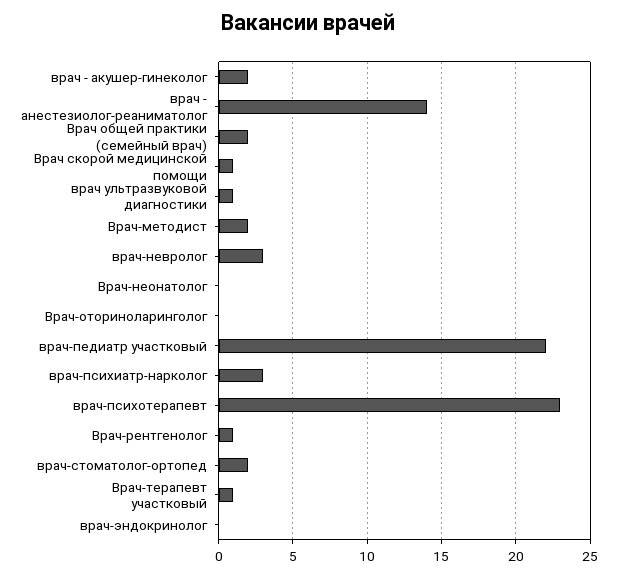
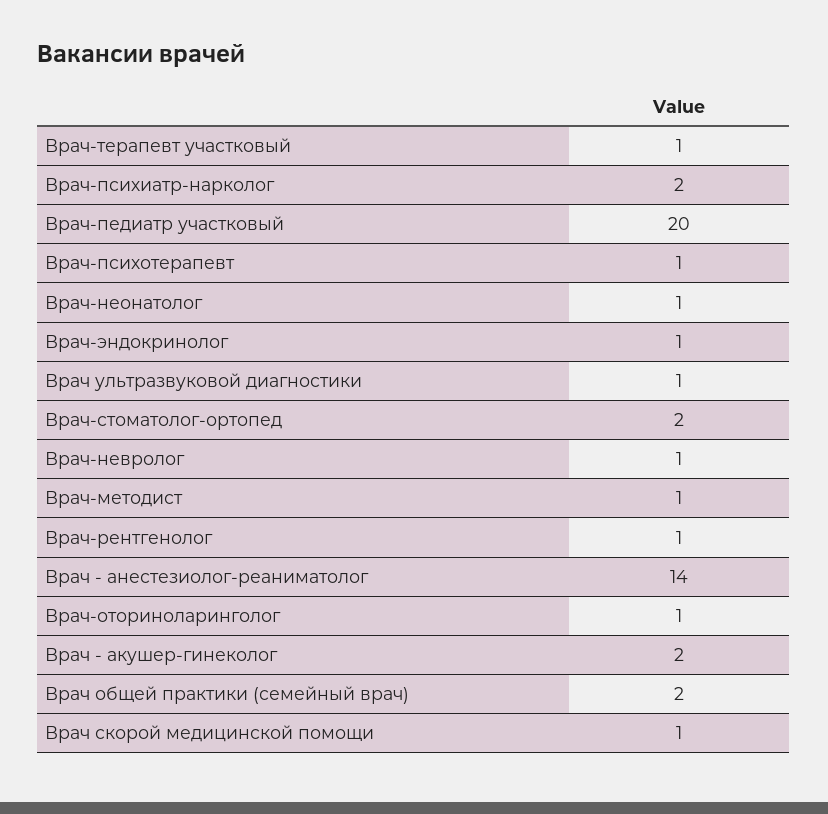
Врач-методист: 2 -> 1
врач-невролог: 3 -> 1
Врач-неонатолог: 0 -> 1
Врач-оториноларинголог: 0 -> 1
врач-педиатр участковый: 22 -> 20
врач-психиатр-нарколог: 3 -> 2
врач-психотерапевт: 23 -> 1
врач-эндокринолог: 0 -> 1

